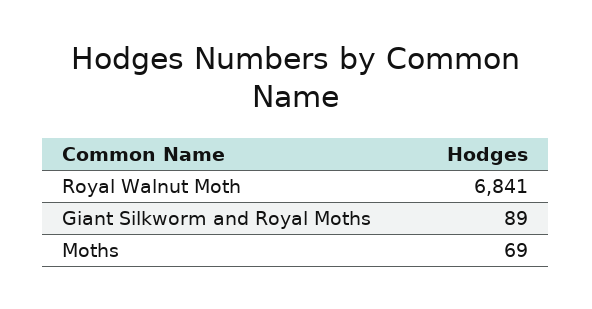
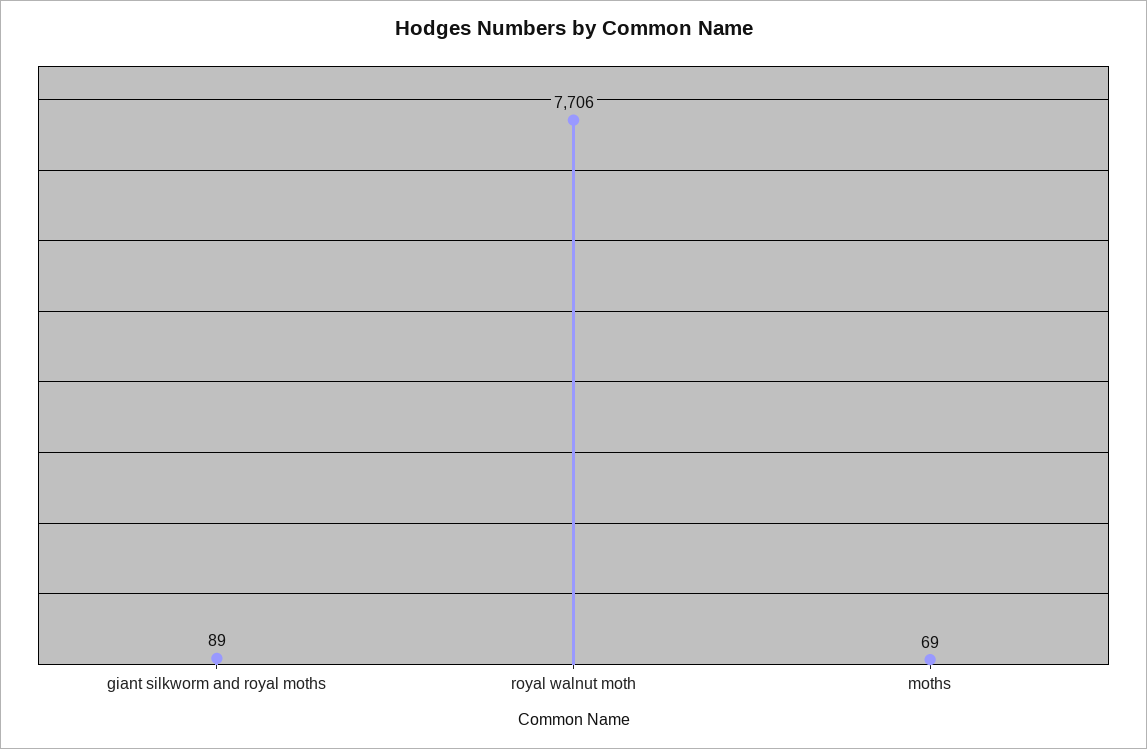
Royal Walnut Moth: 6841 -> 7706

